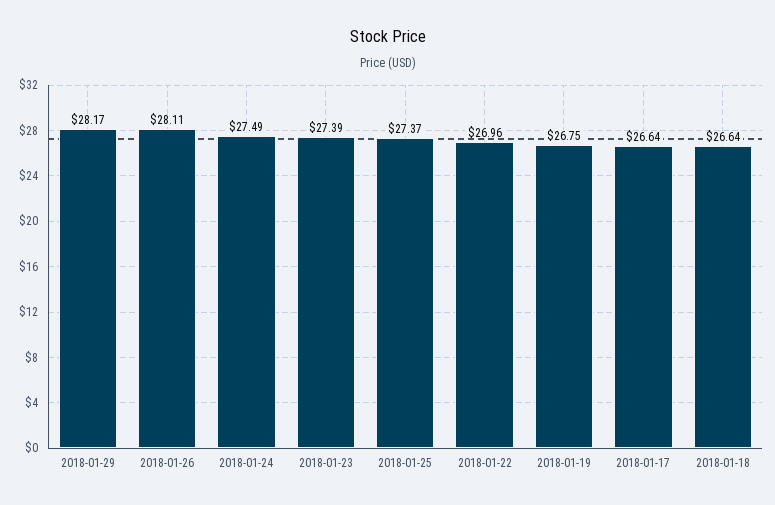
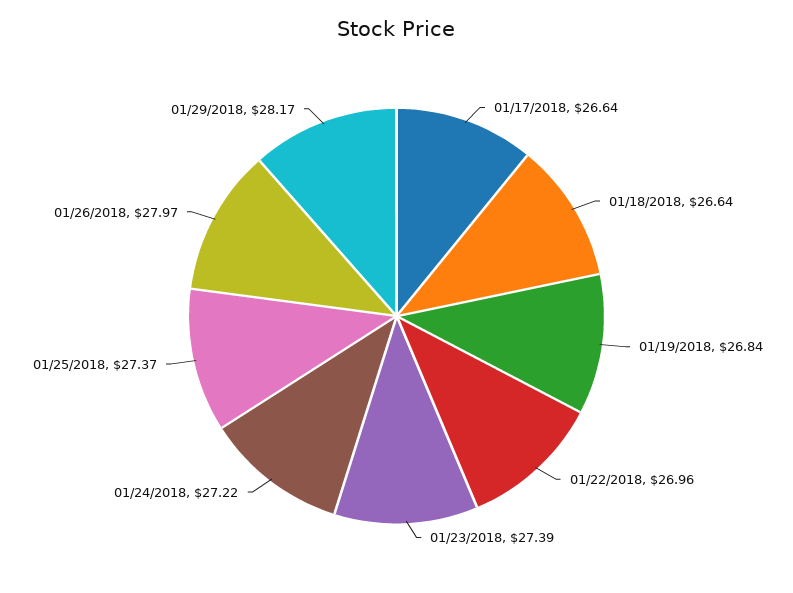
2018-01-26: 28.11 -> 27.97
2018-01-24: 27.49 -> 27.22
2018-01-19: 26.75 -> 26.84

